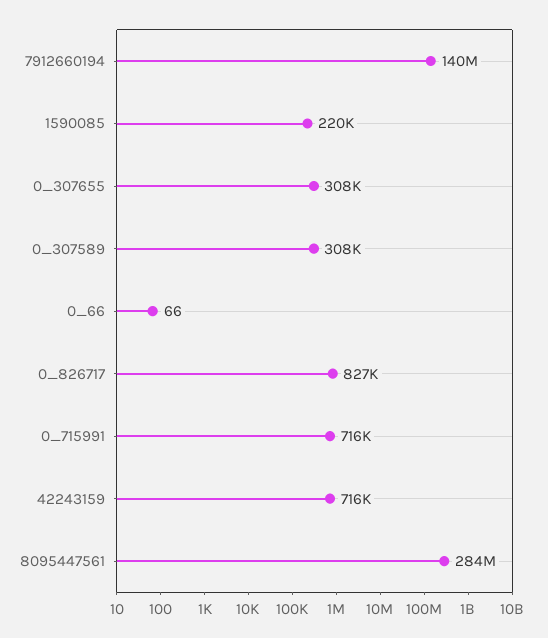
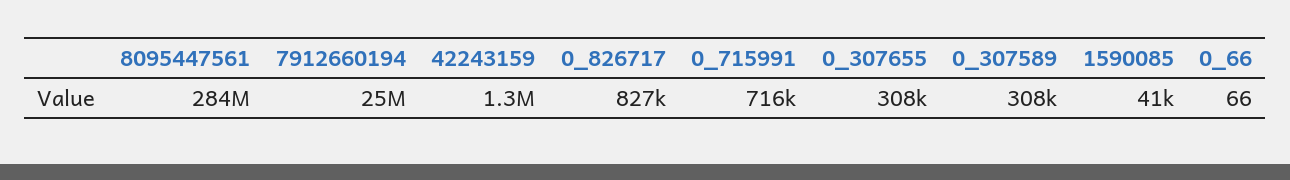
7912660194: 140000000 -> 25000000
1590085: 220000 -> 41000
42243159: 716000 -> 1300000

